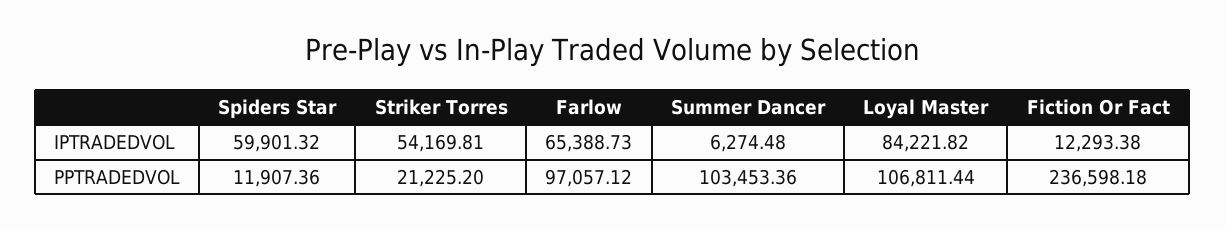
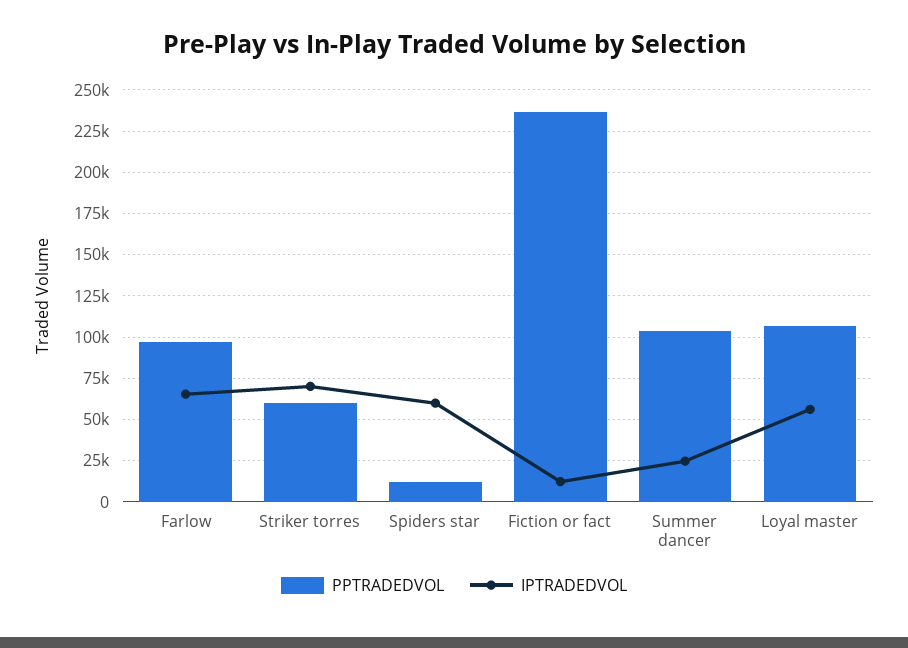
IPTRADEDVOL, Striker Torres: 54169.81 -> 70000
IPTRADEDVOL, Summer Dancer: 6274.48 -> 25000
IPTRADEDVOL, Loyal Master: 84221.82 -> 55000
PPTRADEDVOL, Striker Torres: 21225.2 -> 60000

